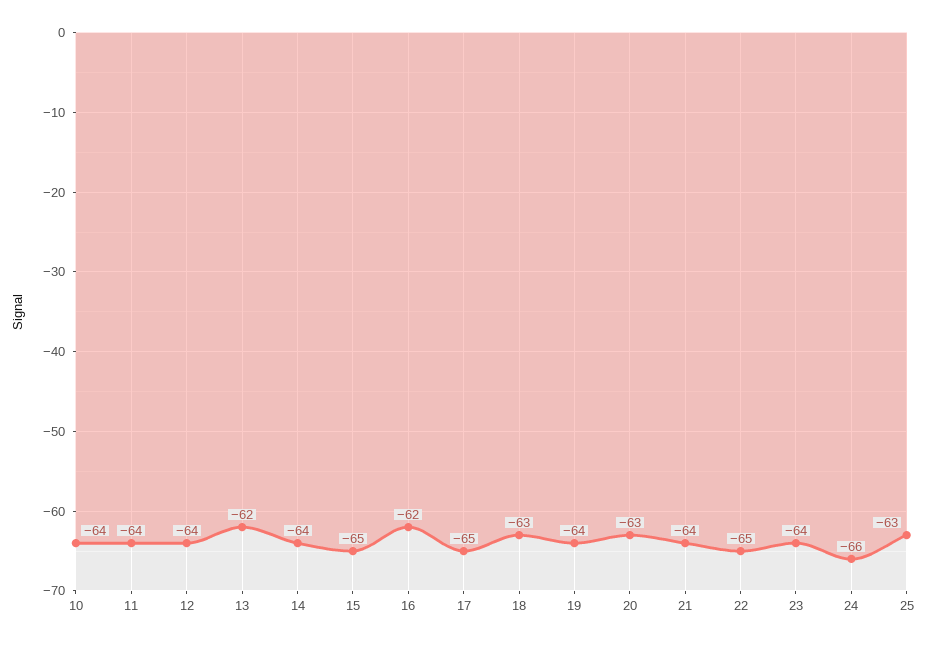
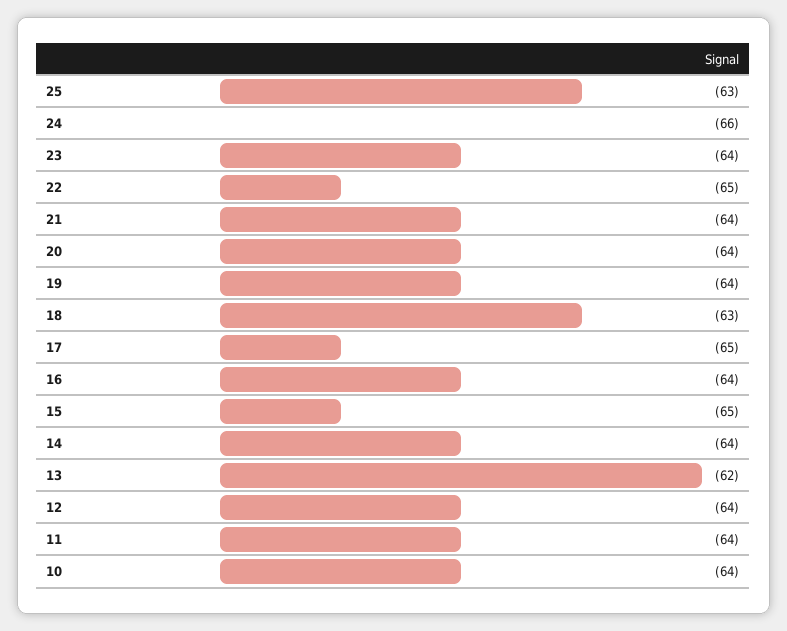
16: -62 -> -64
20: -63 -> -64

